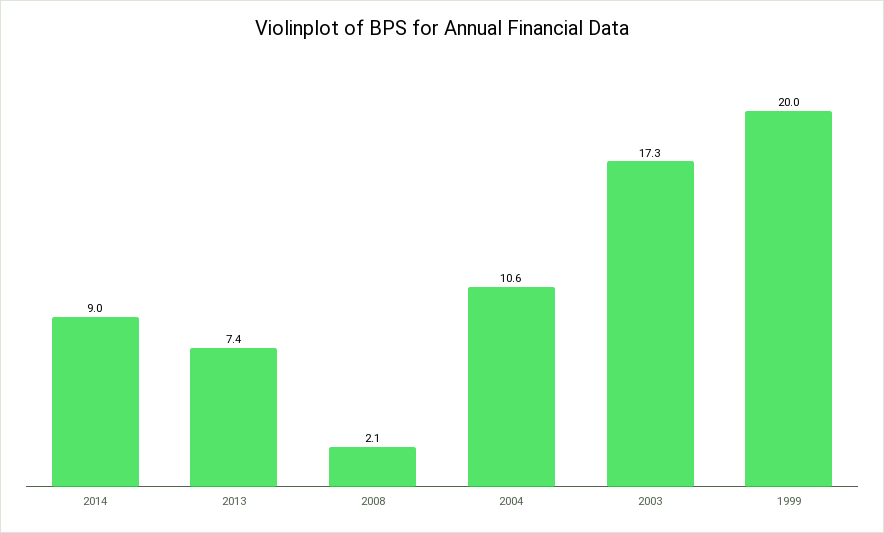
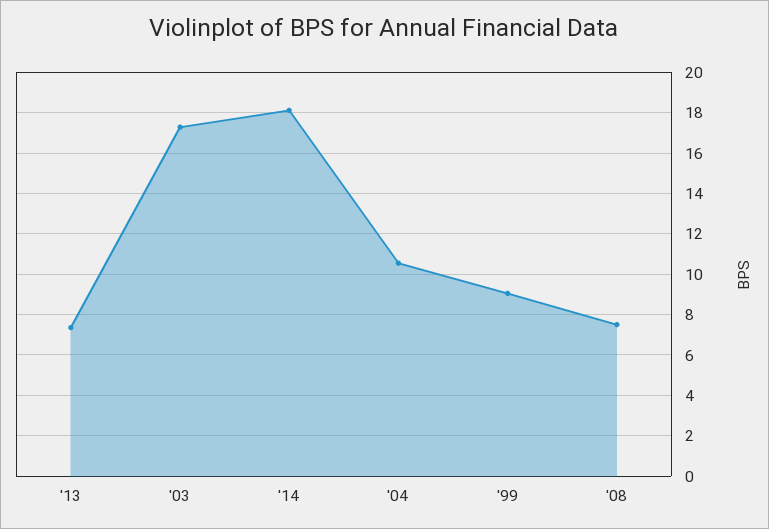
2014: 9 -> 18
2008: 2.1 -> 7.5
1999: 20 -> 9

